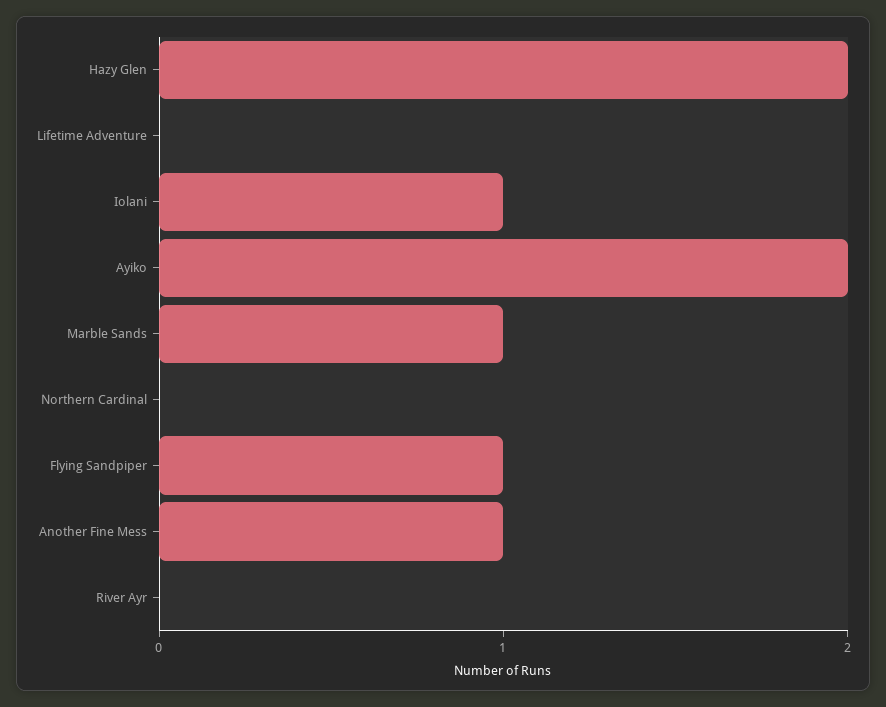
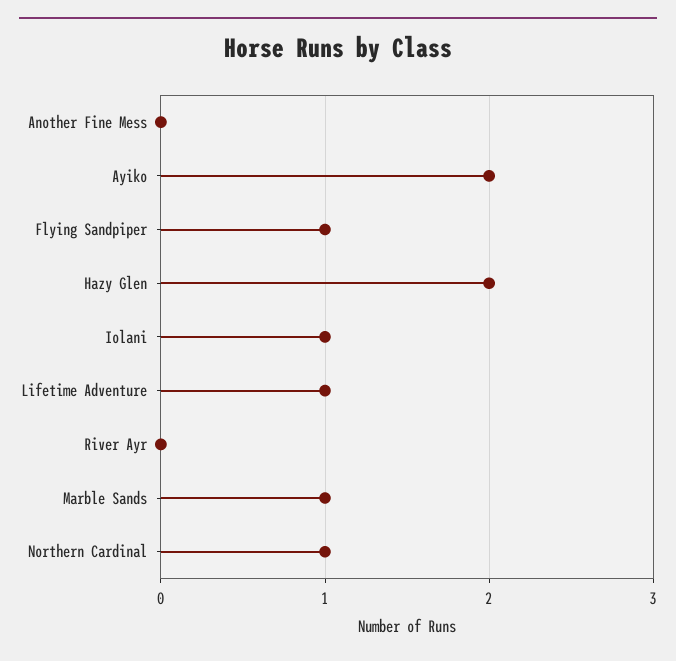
Lifetime Adventure: 0 -> 1
Northern Cardinal: 0 -> 1
Another Fine Mess: 1 -> 0

